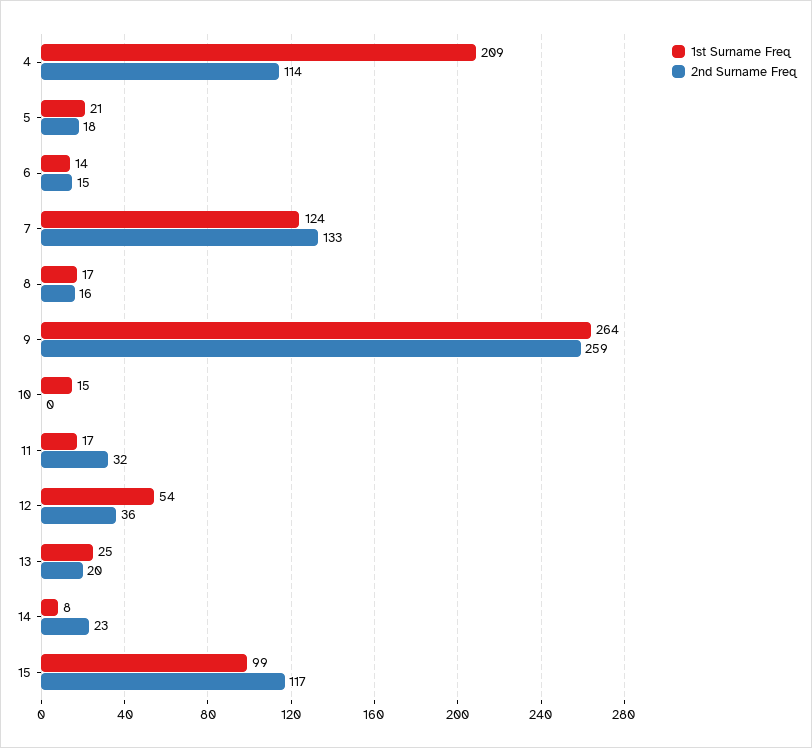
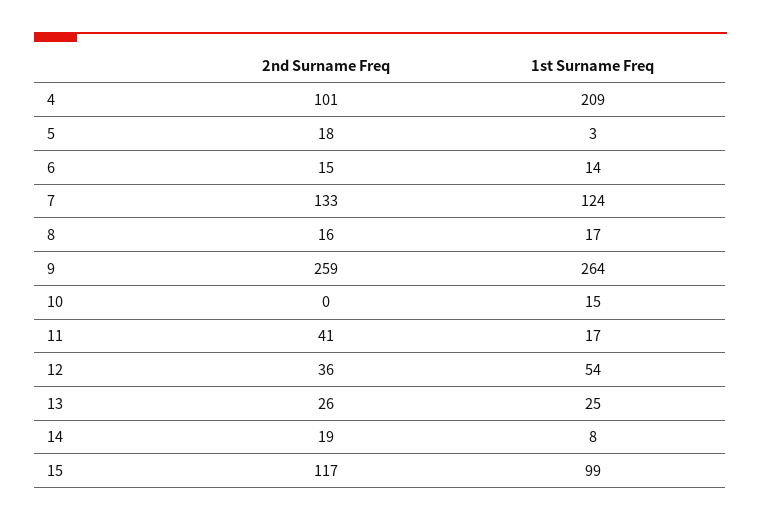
2nd Surname Freq, 4: 114 -> 101
1st Surname Freq, 5: 21 -> 3
2nd Surname Freq, 11: 32 -> 41
2nd Surname Freq, 13: 20 -> 26
2nd Surname Freq, 14: 23 -> 19

